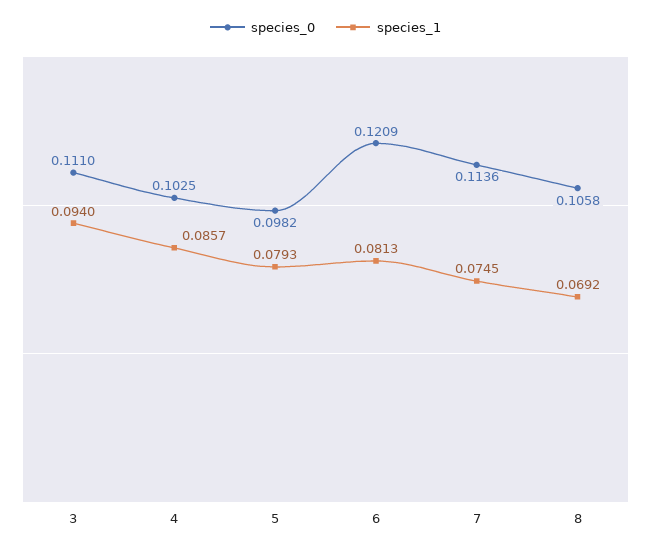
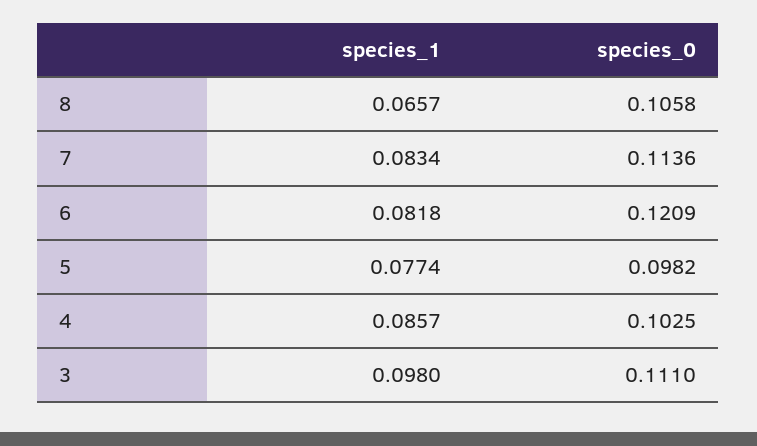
species_1, 3: 0.094 -> 0.098
species_1, 5: 0.0793 -> 0.0774
species_1, 6: 0.0813 -> 0.0818
species_1, 7: 0.0745 -> 0.0834
species_1, 8: 0.0692 -> 0.0657

